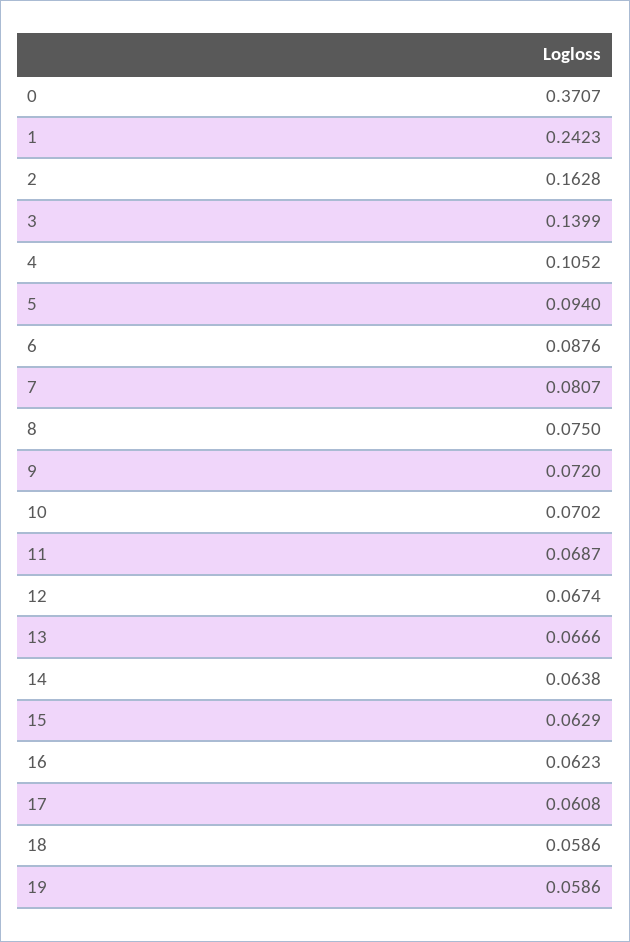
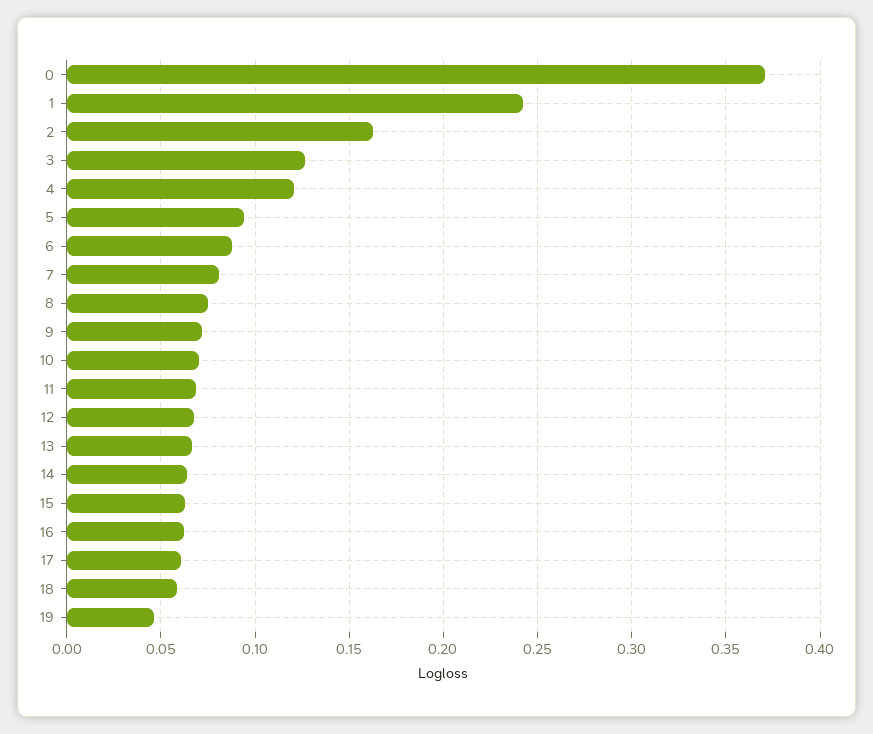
3: 0.1399 -> 0.125
4: 0.1052 -> 0.12
19: 0.0586 -> 0.045

